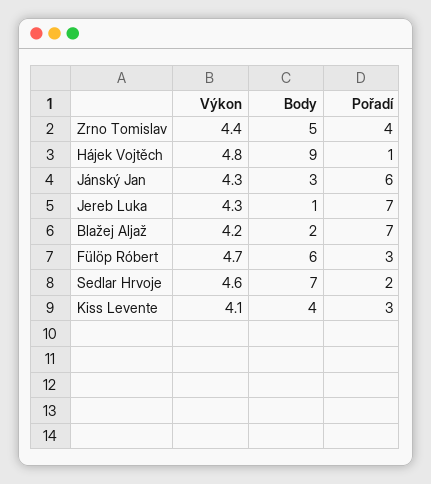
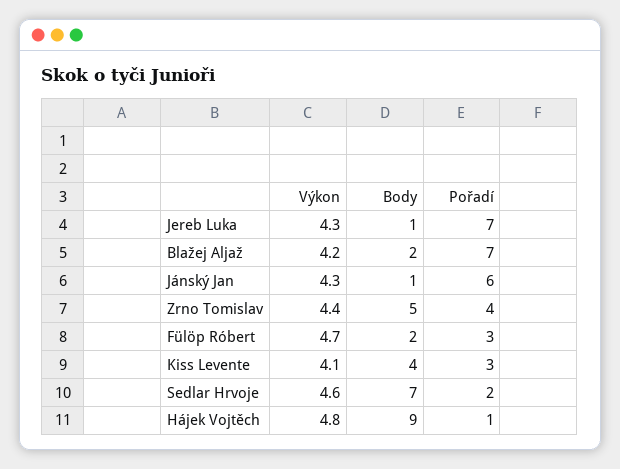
Body, Jánský Jan: 3 -> 1
Body, Fülöp Róbert: 6 -> 2

